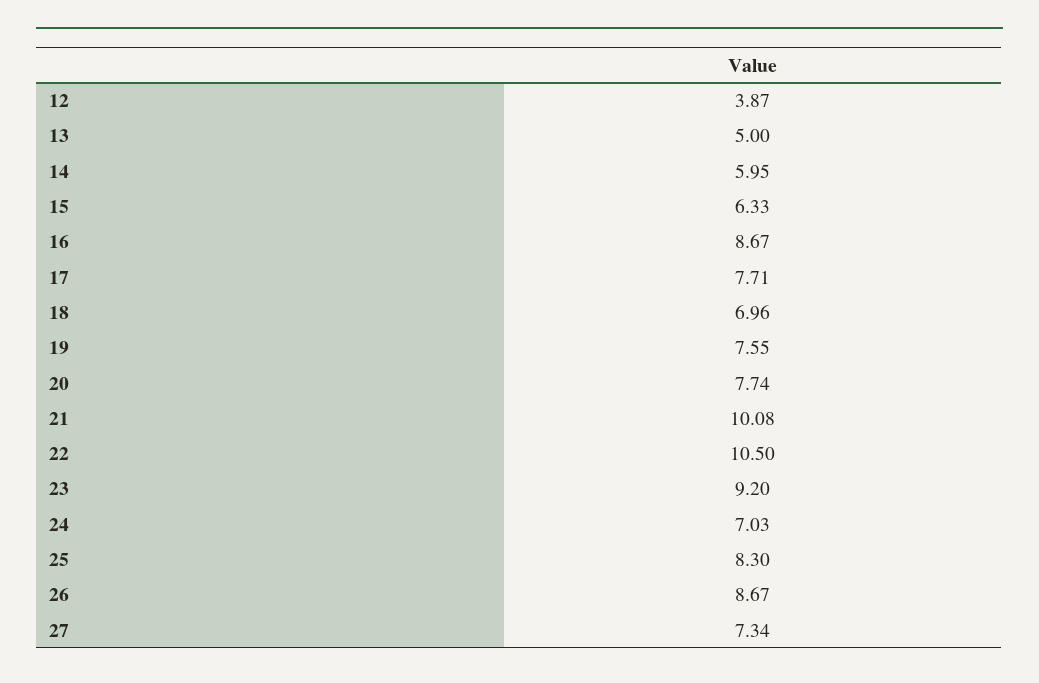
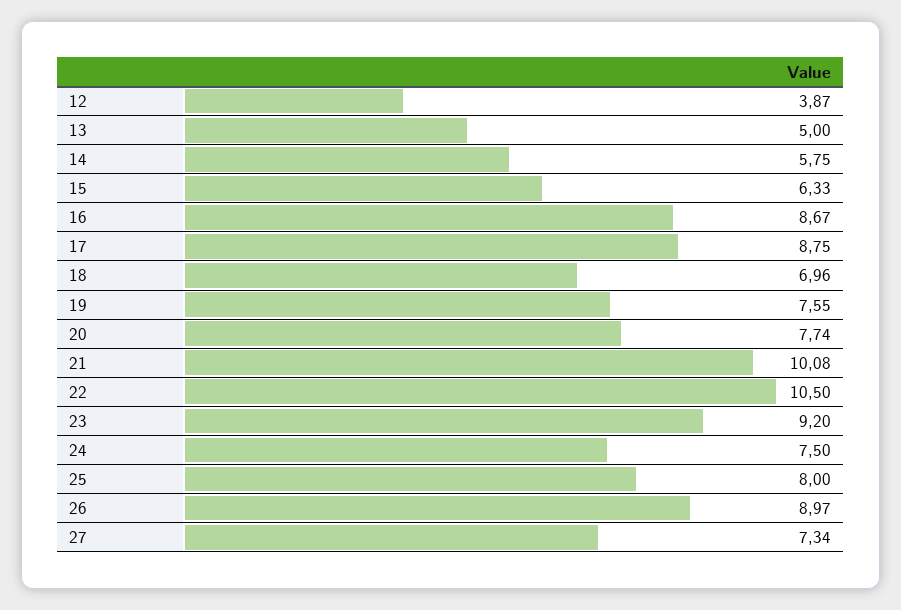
14: 5.95 -> 5.75
17: 7.71 -> 8.75
24: 7.03 -> 7.5
25: 8.3 -> 8
26: 8.67 -> 8.97

